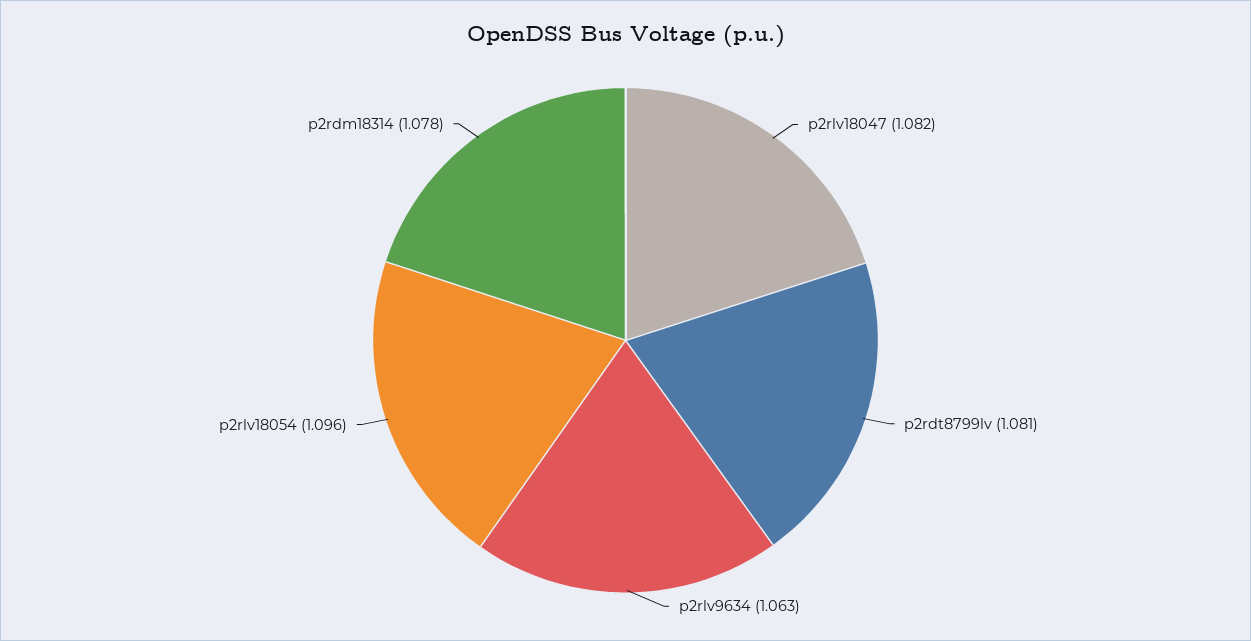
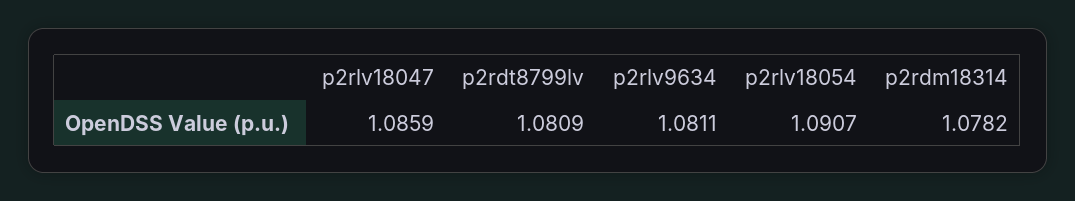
p2rlv18047: 1.082 -> 1.0859
p2rlv9634: 1.063 -> 1.0811
p2rlv18054: 1.096 -> 1.0907

